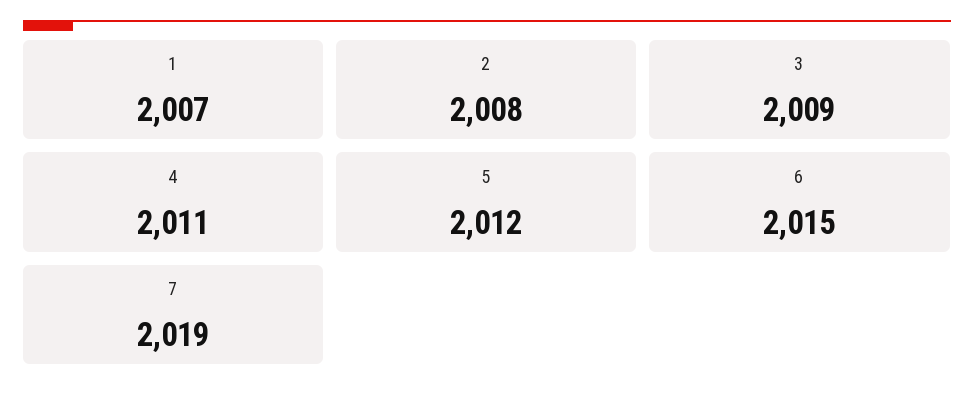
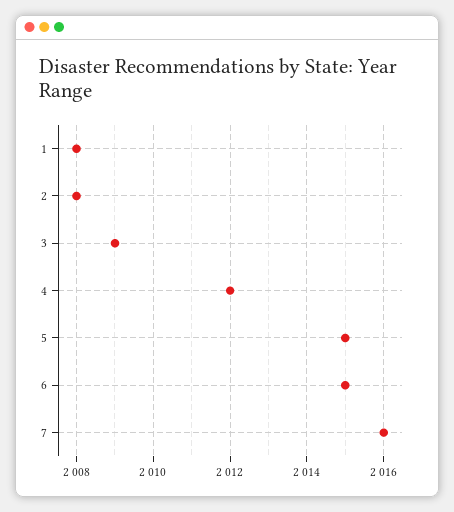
1: 2007 -> 2008
4: 2011 -> 2012
5: 2012 -> 2015
7: 2019 -> 2016

